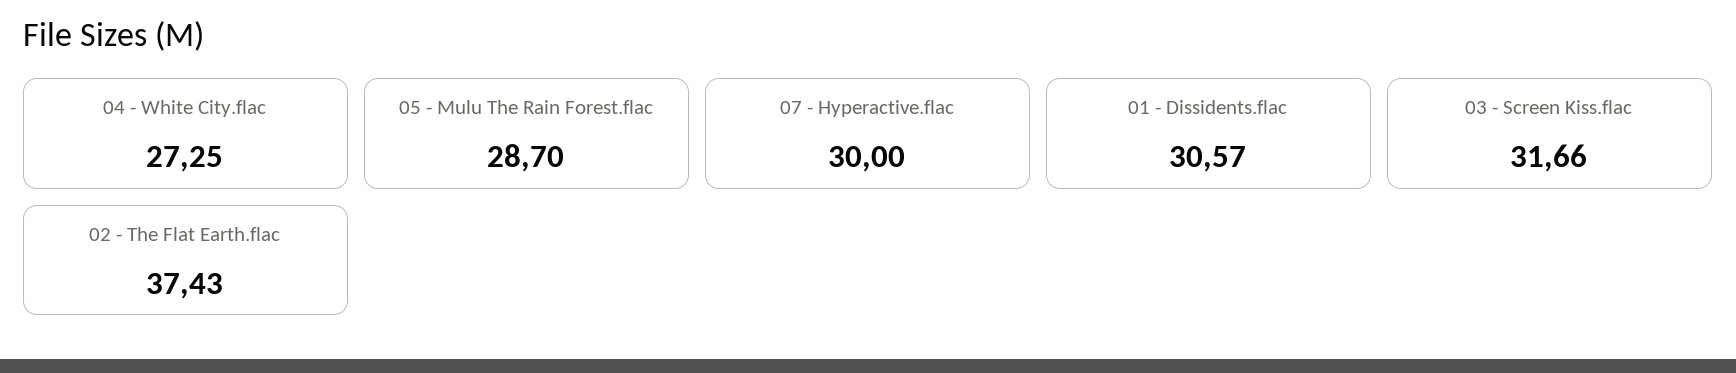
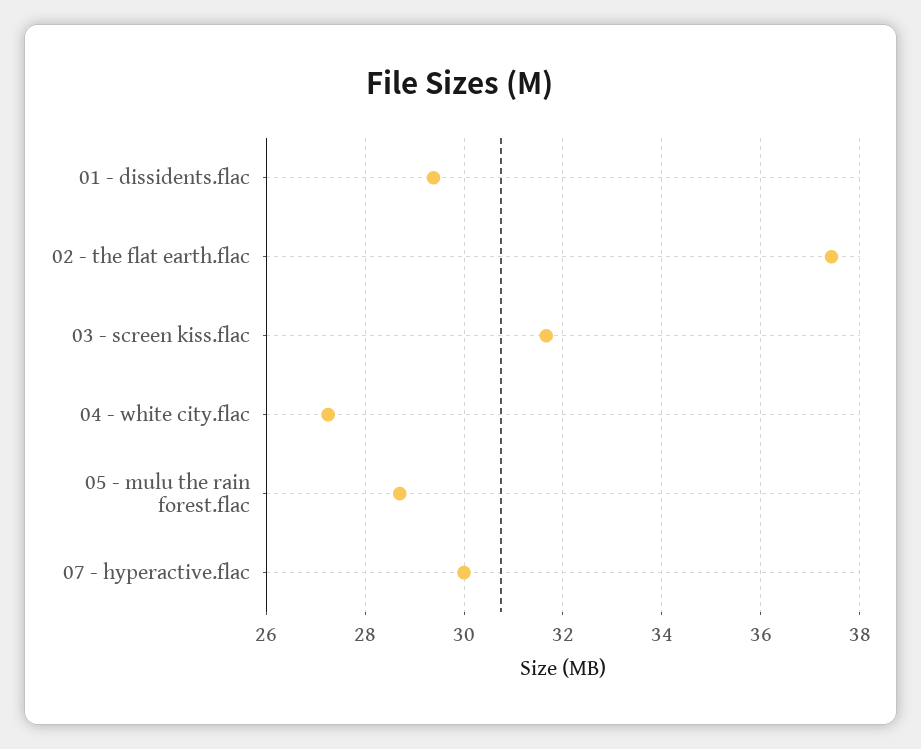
01 - Dissidents.flac: 30.57 -> 29.4

